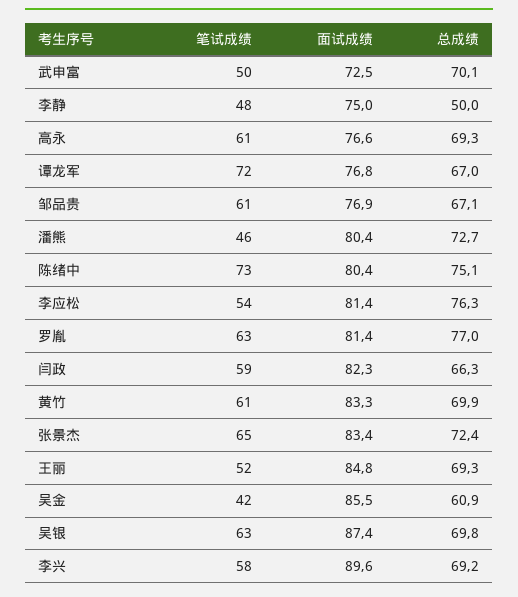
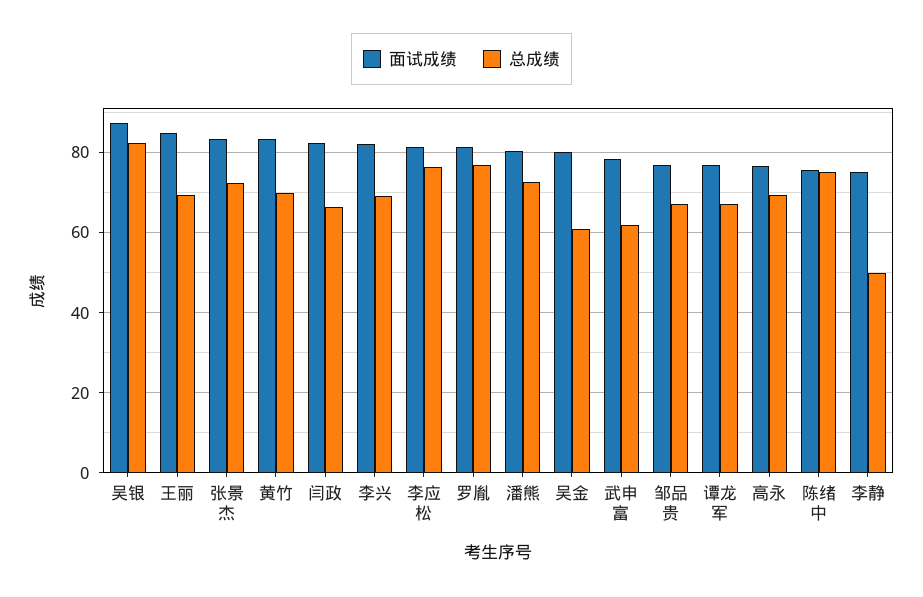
笔试成绩, 武申富: 50 -> none
面试成绩, 武申富: 72.5 -> 78
总成绩, 武申富: 70.1 -> 62
笔试成绩, 李静: 48 -> none
笔试成绩, 高永: 61 -> none
笔试成绩, 谭龙军: 72 -> none
笔试成绩, 邹品贵: 61 -> none
笔试成绩, 潘熊: 46 -> none
笔试成绩, 陈绪中: 73 -> none
面试成绩, 陈绪中: 80.4 -> 76
笔试成绩, 李应松: 54 -> none
笔试成绩, 罗胤: 63 -> none
笔试成绩, 闫政: 59 -> none
笔试成绩, 黄竹: 61 -> none
笔试成绩, 张景杰: 65 -> none
笔试成绩, 王丽: 52 -> none
笔试成绩, 吴金: 42 -> none
面试成绩, 吴金: 85.5 -> 80
笔试成绩, 吴银: 63 -> none
总成绩, 吴银: 69.8 -> 82
笔试成绩, 李兴: 58 -> none
面试成绩, 李兴: 89.6 -> 82

